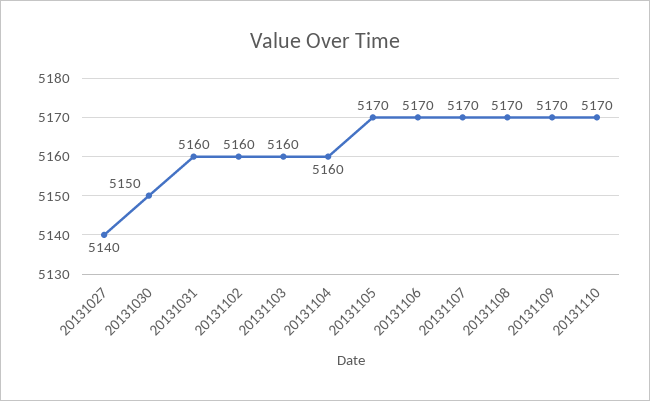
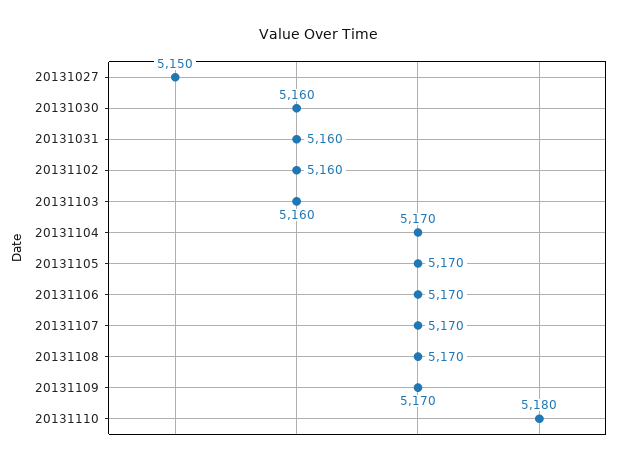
20131027: 5140 -> 5150
20131030: 5150 -> 5160
20131104: 5160 -> 5170
20131110: 5170 -> 5180

